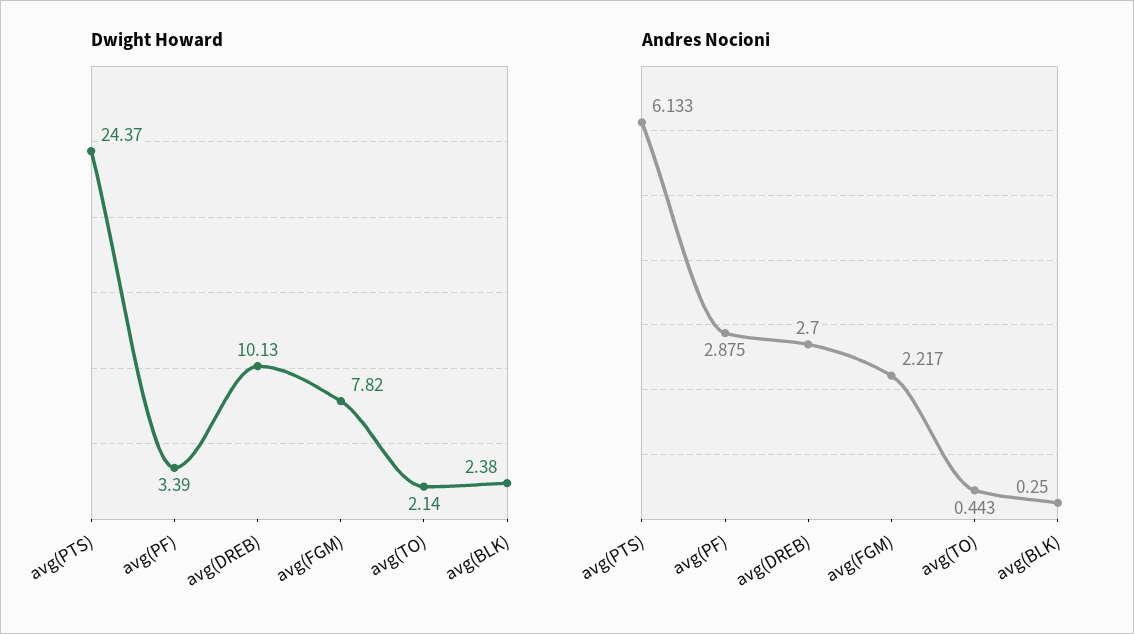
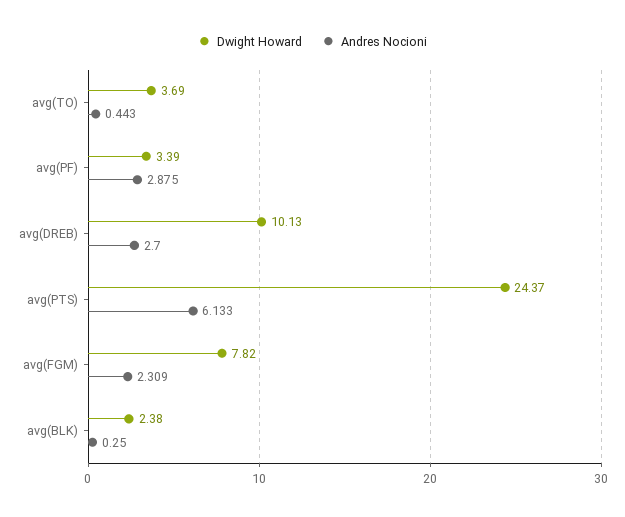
Dwight Howard, avg(TO): 2.14 -> 3.69
Andres Nocioni, avg(FGM): 2.217 -> 2.309

